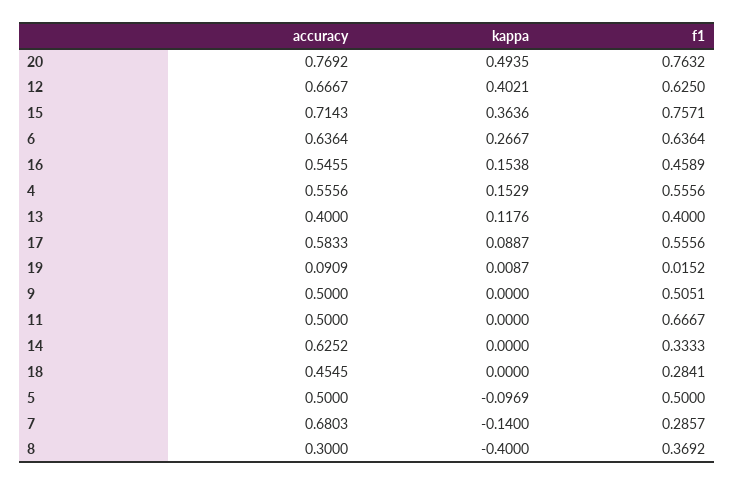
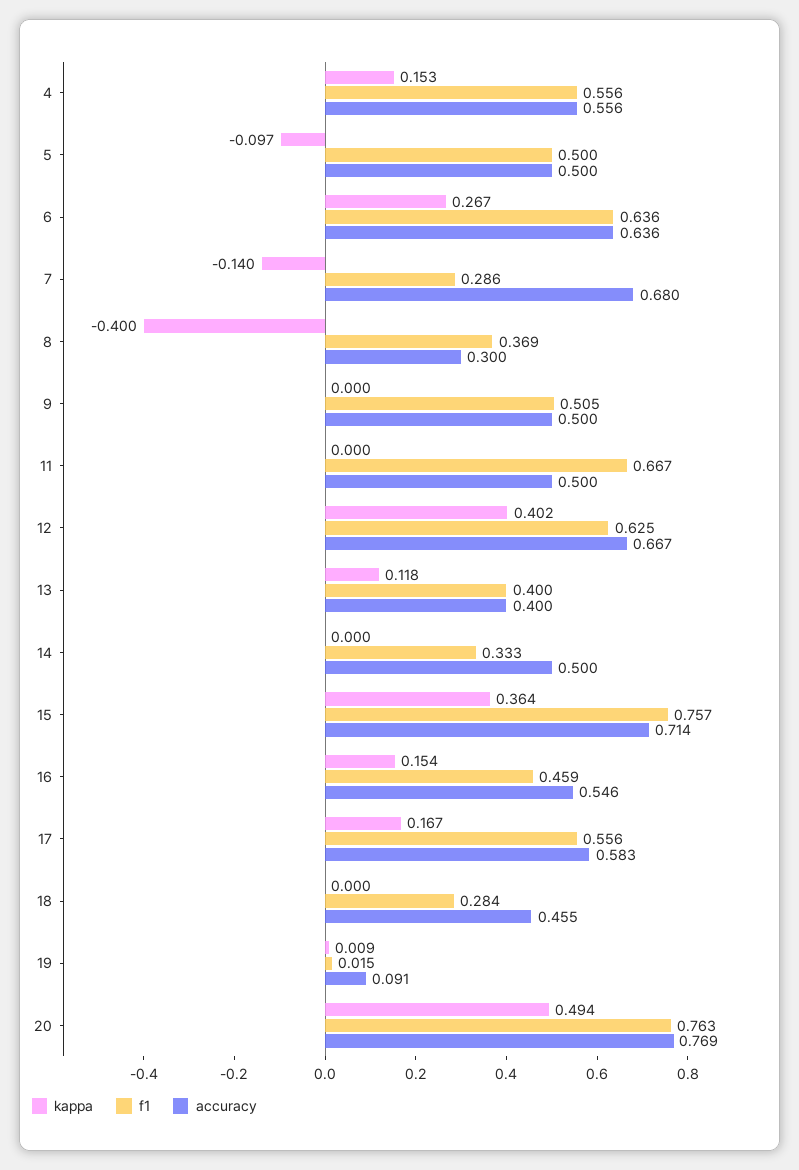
kappa, 17: 0.0887 -> 0.167
accuracy, 14: 0.6252 -> 0.5

